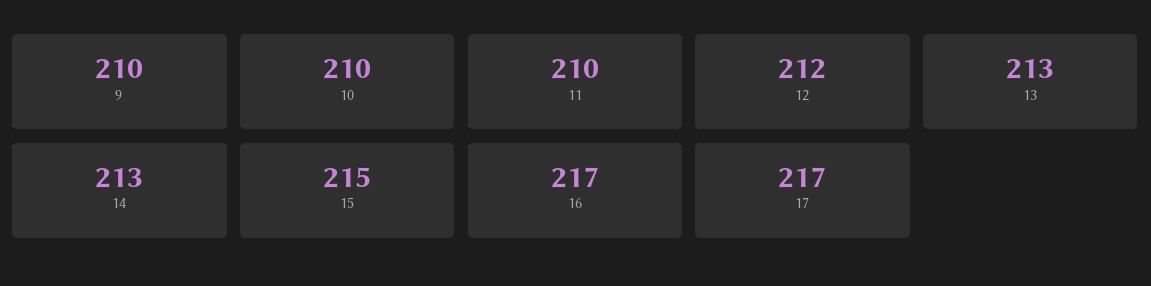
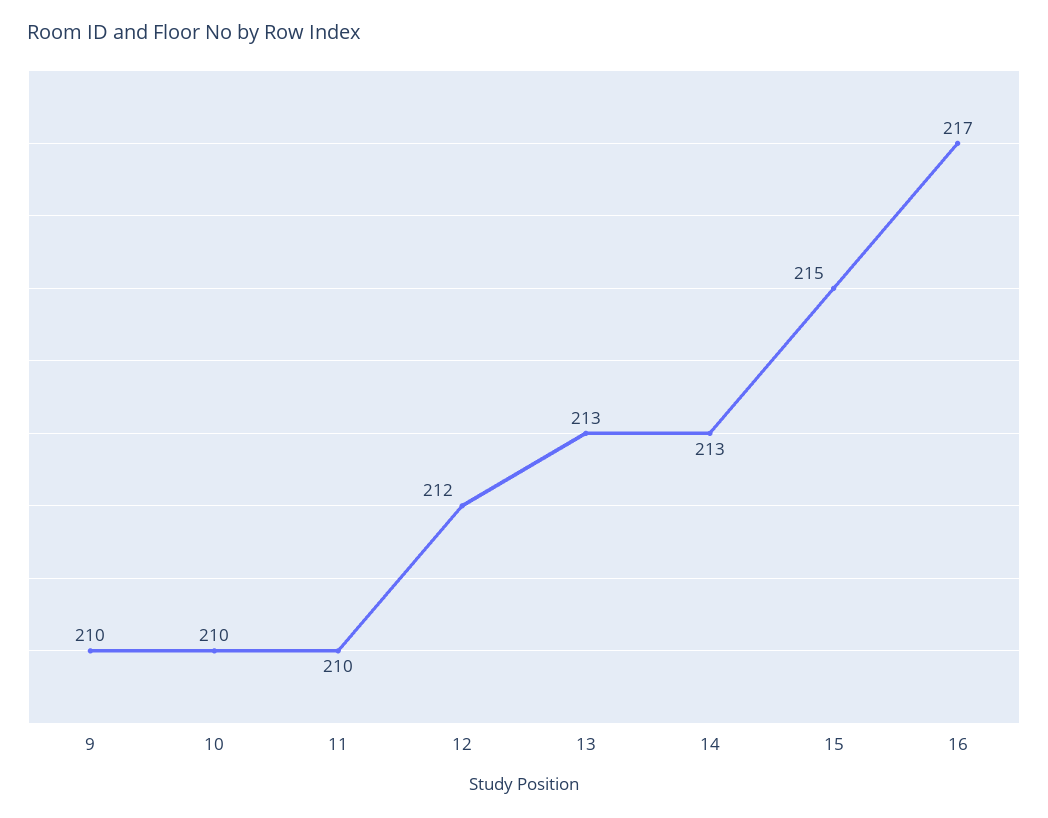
17: 217 -> none

